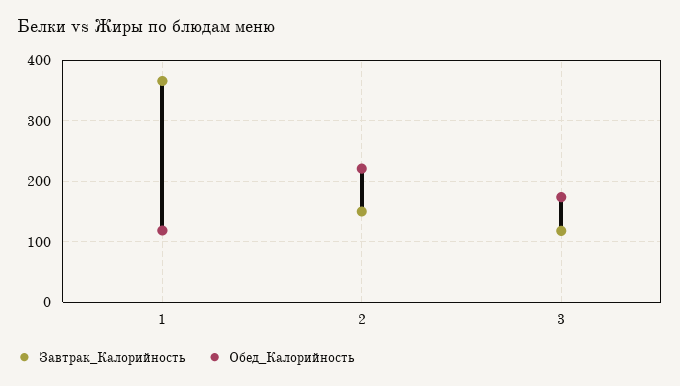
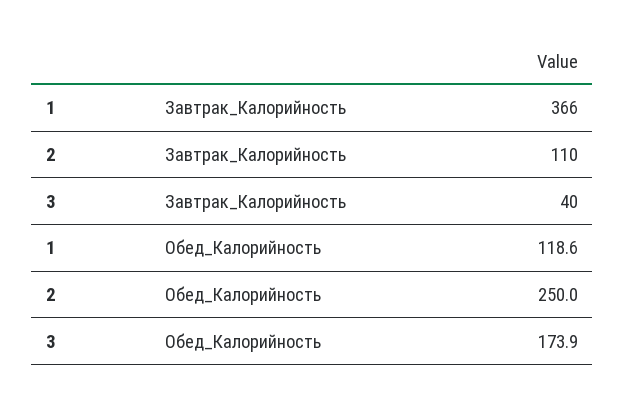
Завтрак_Калорийность, 2: 150 -> 110
Обед_Калорийность, 2: 220 -> 250
Завтрак_Калорийность, 3: 120 -> 40

